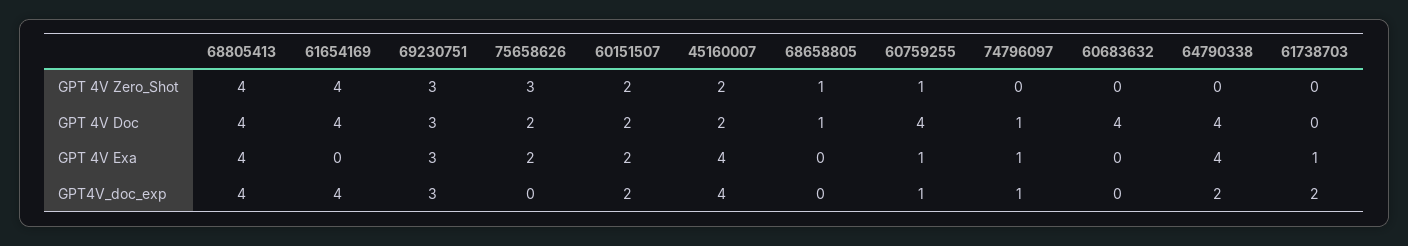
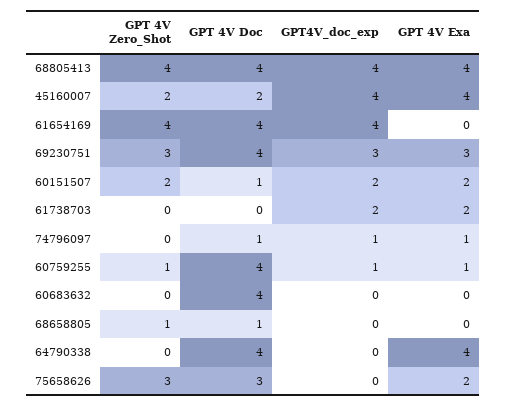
69230751, GPT 4V Doc: 3 -> 4
75658626, GPT 4V Doc: 2 -> 3
60151507, GPT 4V Doc: 2 -> 1
61738703, GPT 4V Exa: 1 -> 2
64790338, GPT4V_doc_exp: 2 -> 0

